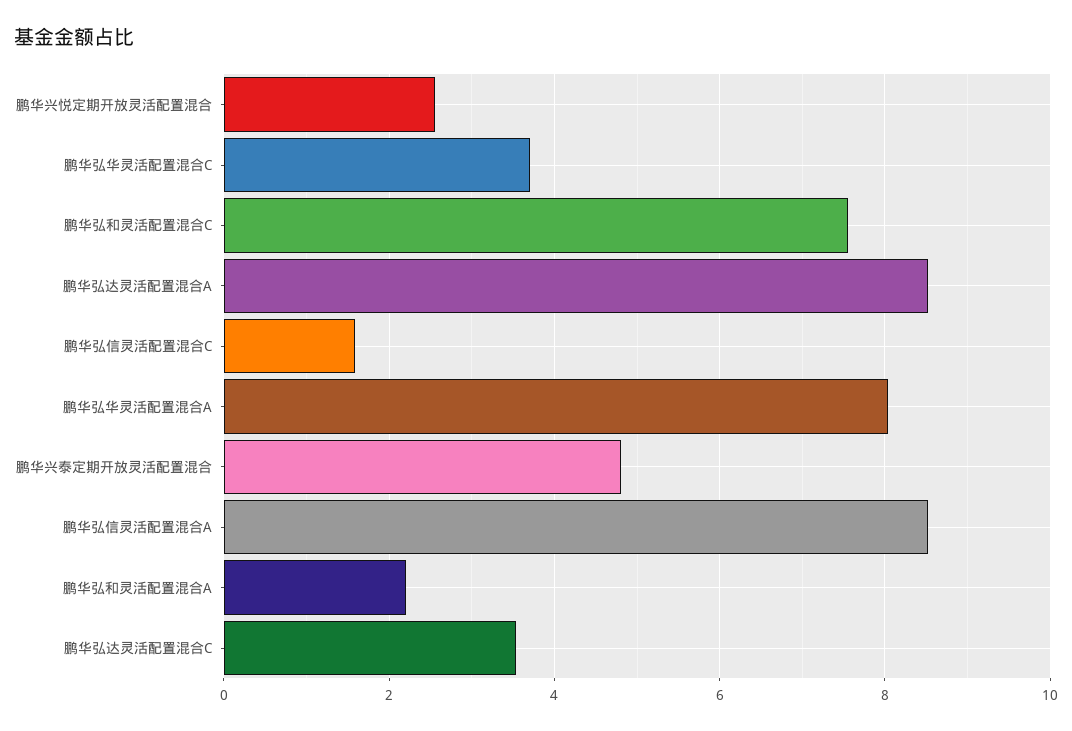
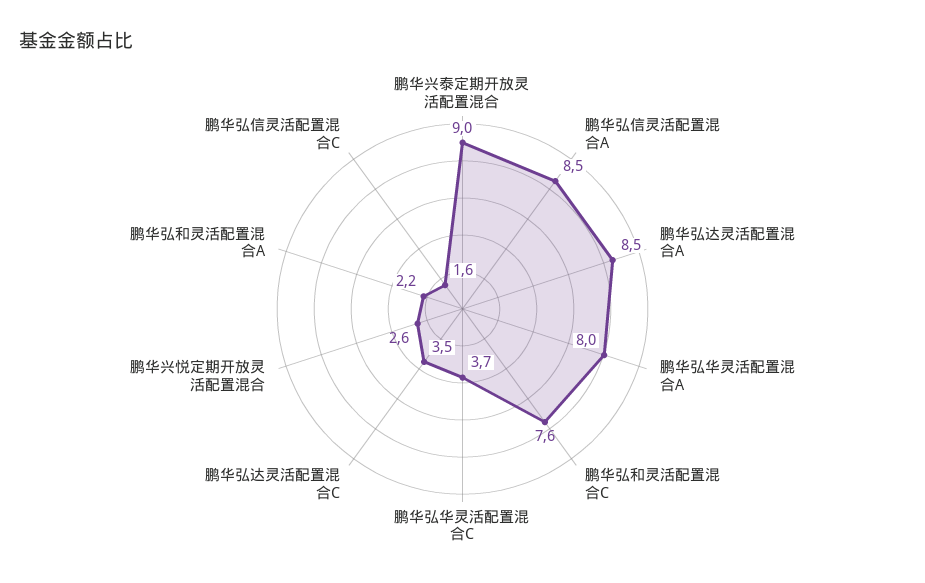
鹏华兴泰定期开放灵活配置混合: 4.8 -> 9

